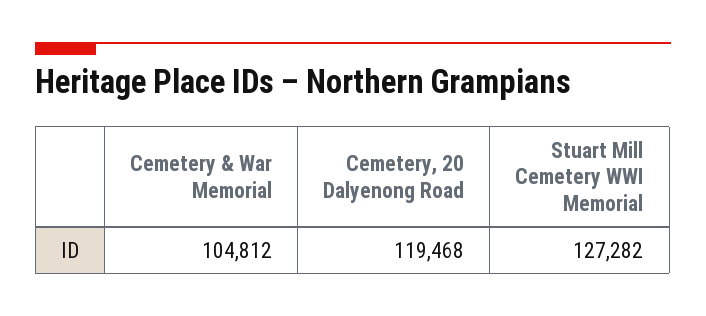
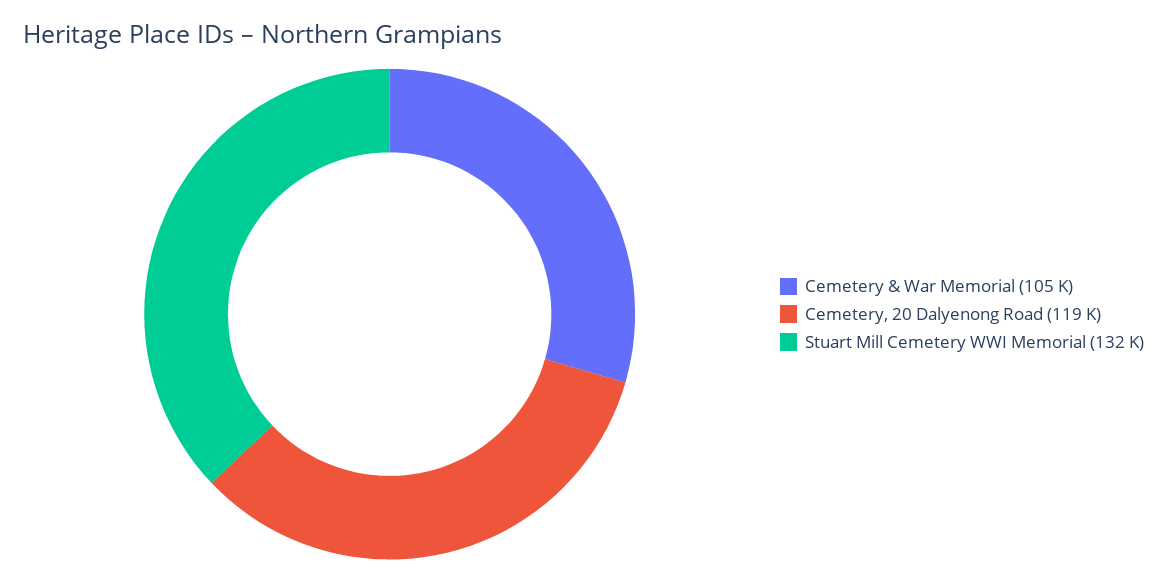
Stuart Mill Cemetery WWI Memorial: 127282 -> 132000

